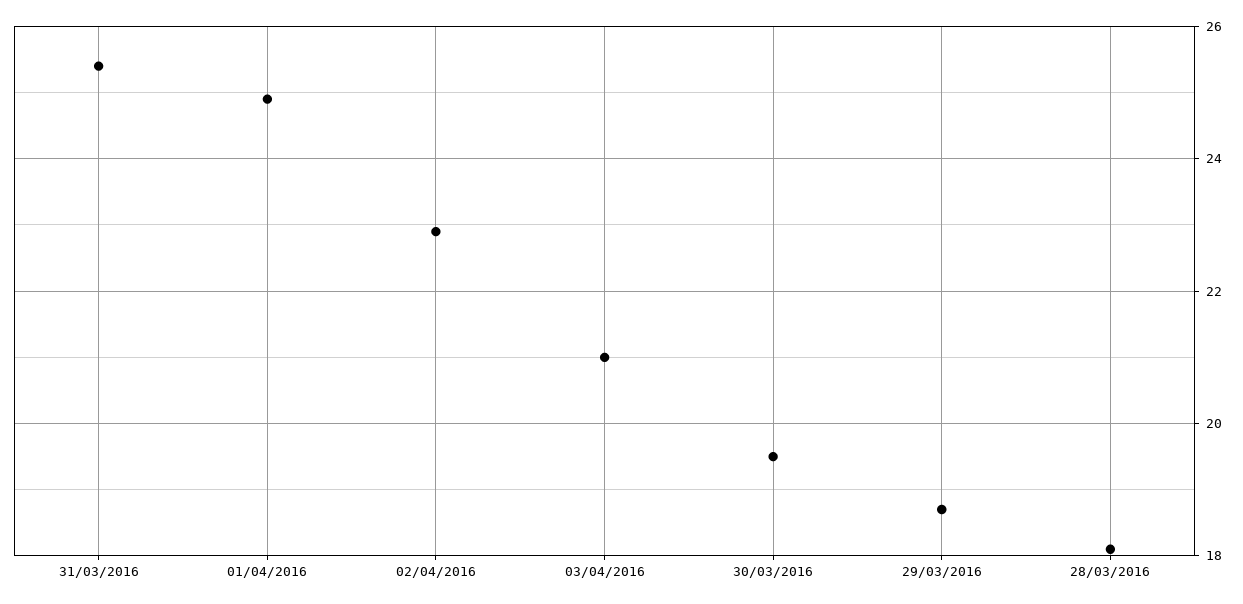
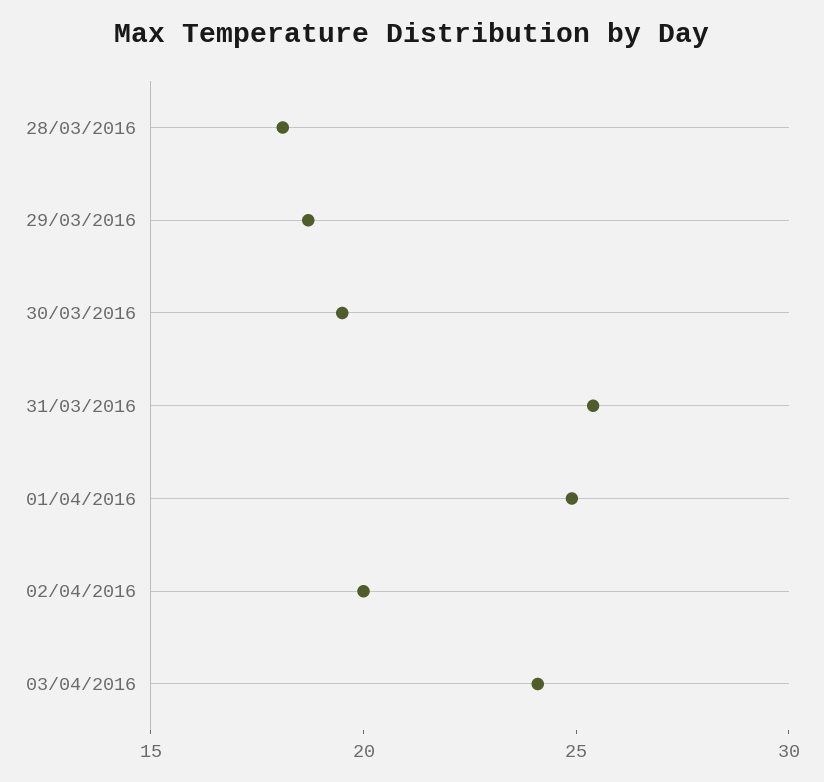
02/04/2016: 23 -> 20
03/04/2016: 21 -> 24

